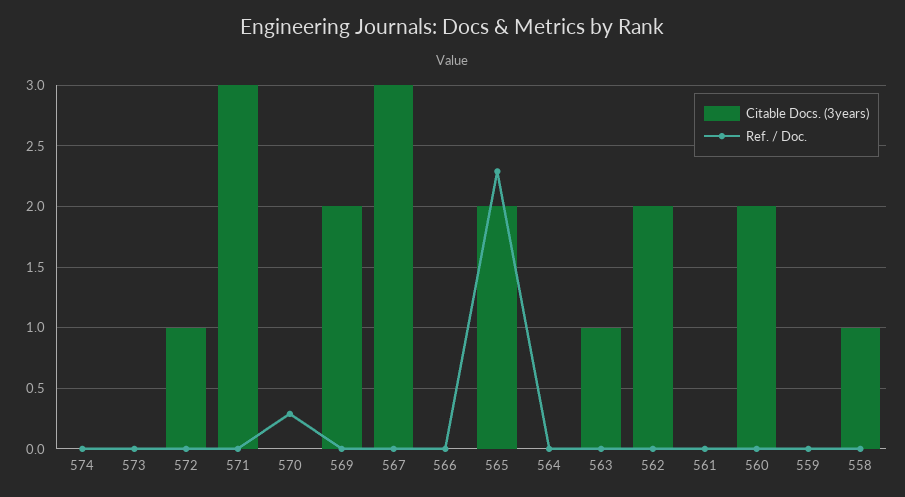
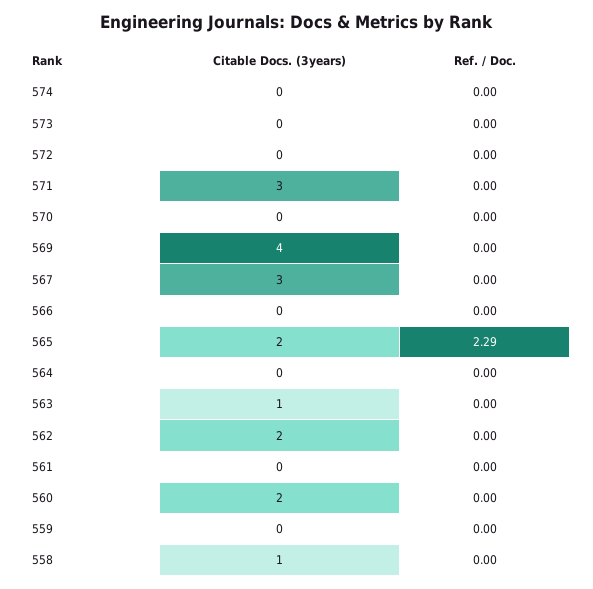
Citable Docs. (3years), 572: 1 -> 0
Ref. / Doc., 570: 0.3 -> 0
Citable Docs. (3years), 569: 2 -> 4

